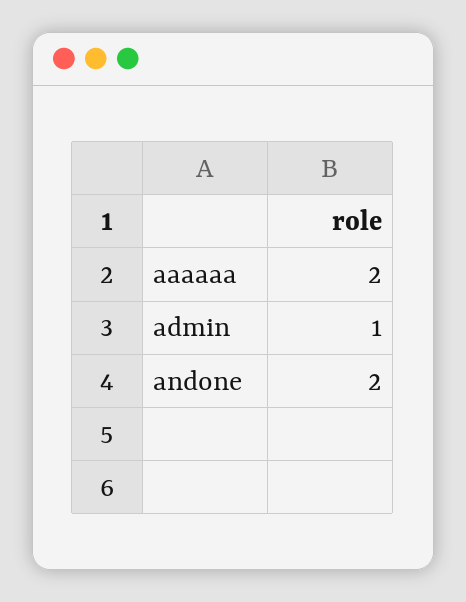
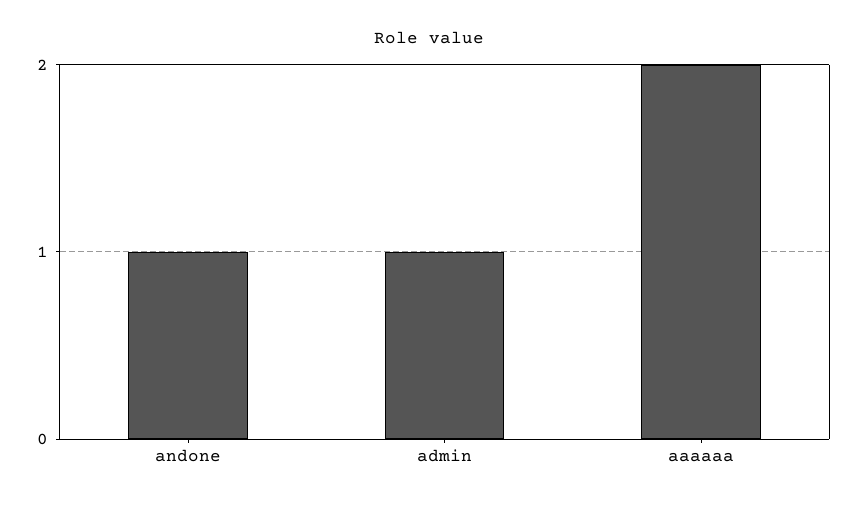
andone: 2 -> 1

